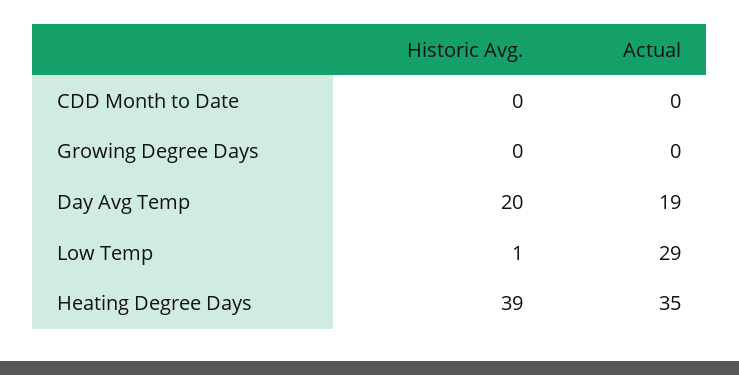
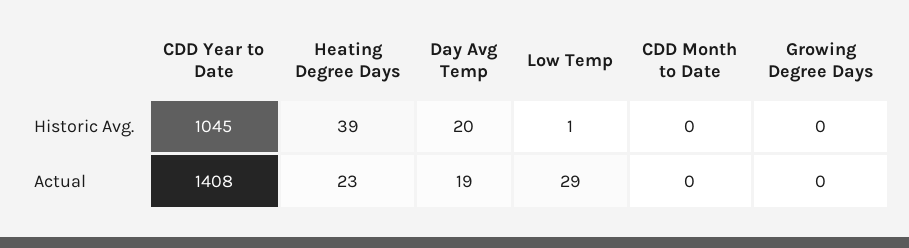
Actual, Heating Degree Days: 35 -> 23
Historic Avg., CDD Year to Date: none -> 1045
Actual, CDD Year to Date: none -> 1408

